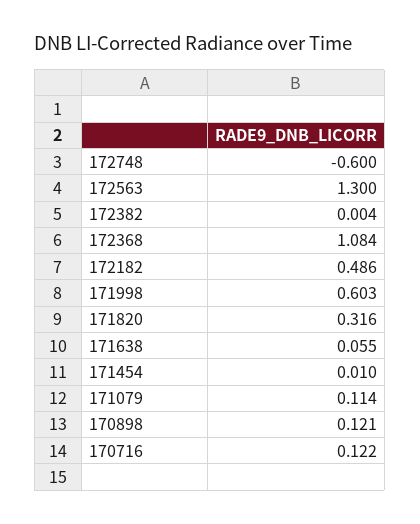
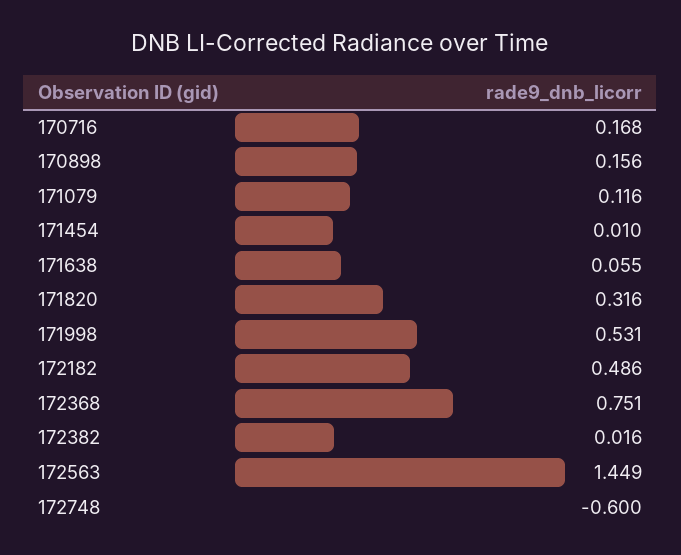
172563: 1.3 -> 1.449
172382: 0.004 -> 0.016
172368: 1.084 -> 0.751
171998: 0.603 -> 0.531
171079: 0.114 -> 0.116
170898: 0.121 -> 0.156
170716: 0.122 -> 0.168

